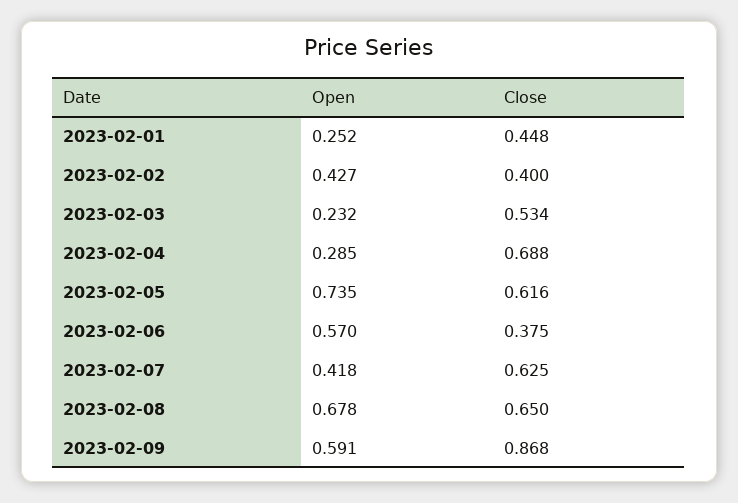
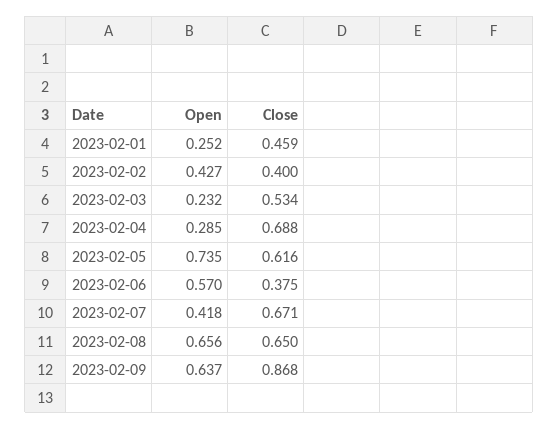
Close, 2023-02-01: 0.448 -> 0.459
Close, 2023-02-07: 0.625 -> 0.671
Open, 2023-02-08: 0.678 -> 0.656
Open, 2023-02-09: 0.591 -> 0.637

